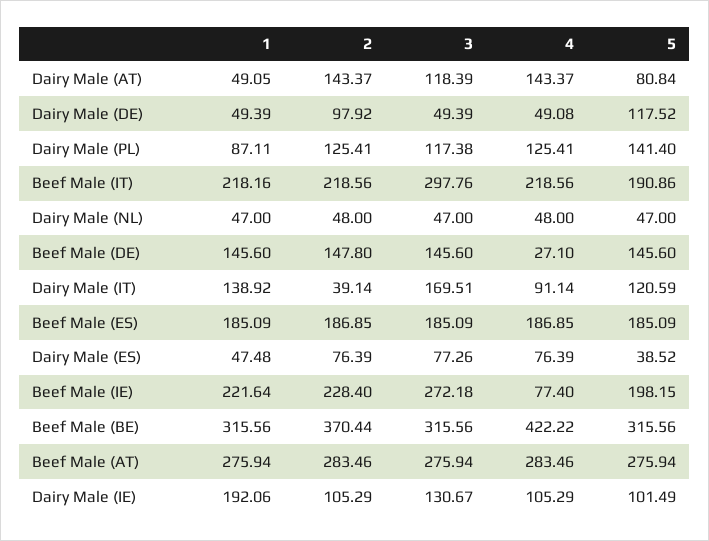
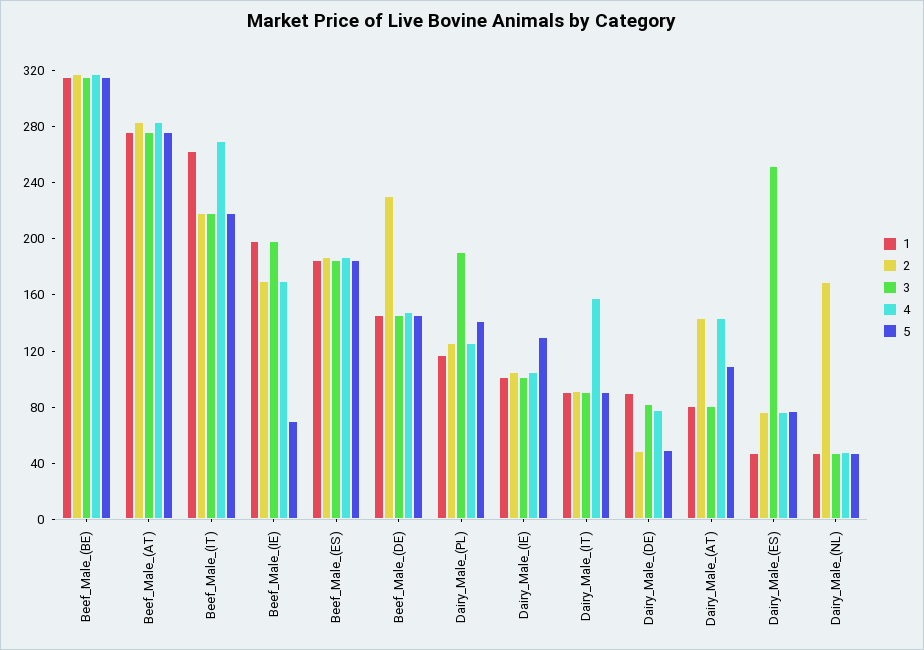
1, Dairy Male (AT): 49.05 -> 80
3, Dairy Male (AT): 118.39 -> 80
5, Dairy Male (AT): 80.84 -> 110
1, Dairy Male (DE): 49.39 -> 90
2, Dairy Male (DE): 97.92 -> 50
3, Dairy Male (DE): 49.39 -> 80
4, Dairy Male (DE): 49.08 -> 80
5, Dairy Male (DE): 117.52 -> 50
1, Dairy Male (PL): 87.11 -> 120
3, Dairy Male (PL): 117.38 -> 190
1, Beef Male (IT): 218.16 -> 260
3, Beef Male (IT): 297.76 -> 220
4, Beef Male (IT): 218.56 -> 270
5, Beef Male (IT): 190.86 -> 220
2, Dairy Male (NL): 48 -> 170
2, Beef Male (DE): 147.8 -> 230
4, Beef Male (DE): 27.1 -> 150
1, Dairy Male (IT): 138.92 -> 90
2, Dairy Male (IT): 39.14 -> 90
3, Dairy Male (IT): 169.51 -> 90
4, Dairy Male (IT): 91.14 -> 160
5, Dairy Male (IT): 120.59 -> 90
3, Dairy Male (ES): 77.26 -> 250
5, Dairy Male (ES): 38.52 -> 80
1, Beef Male (IE): 221.64 -> 200
2, Beef Male (IE): 228.4 -> 170
3, Beef Male (IE): 272.18 -> 200
4, Beef Male (IE): 77.4 -> 170
5, Beef Male (IE): 198.15 -> 70
2, Beef Male (BE): 370.44 -> 320
4, Beef Male (BE): 422.22 -> 320
1, Dairy Male (IE): 192.06 -> 100
3, Dairy Male (IE): 130.67 -> 100
5, Dairy Male (IE): 101.49 -> 130

